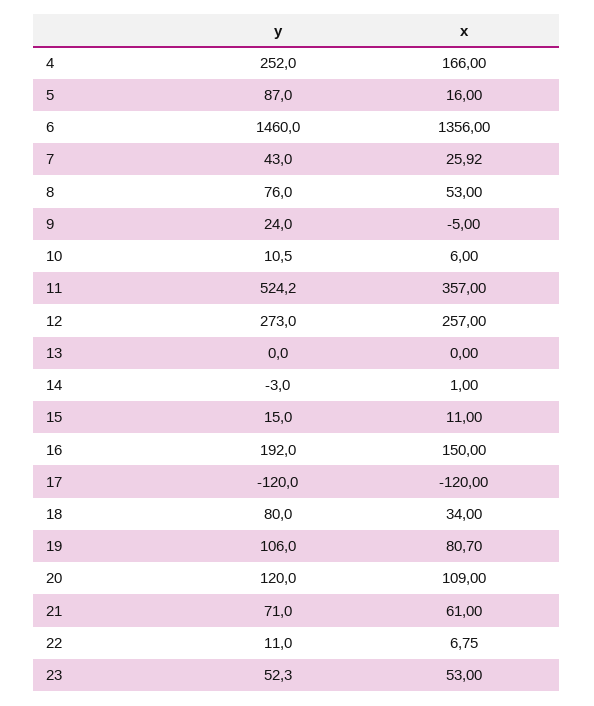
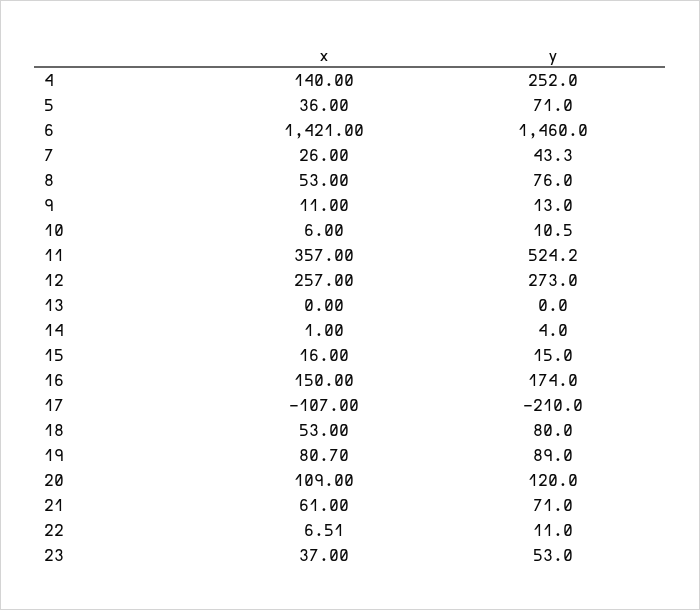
x, 4: 166 -> 140
y, 5: 87 -> 71
x, 5: 16 -> 36
x, 6: 1356 -> 1421
y, 7: 43 -> 43.3
x, 7: 25.92 -> 26
y, 9: 24 -> 13
x, 9: -5 -> 11
y, 14: -3 -> 4
x, 15: 11 -> 16
y, 16: 192 -> 174
y, 17: -120 -> -210
x, 17: -120 -> -107
x, 18: 34 -> 53
y, 19: 106 -> 89
x, 22: 6.75 -> 6.51
y, 23: 52.3 -> 53
x, 23: 53 -> 37

